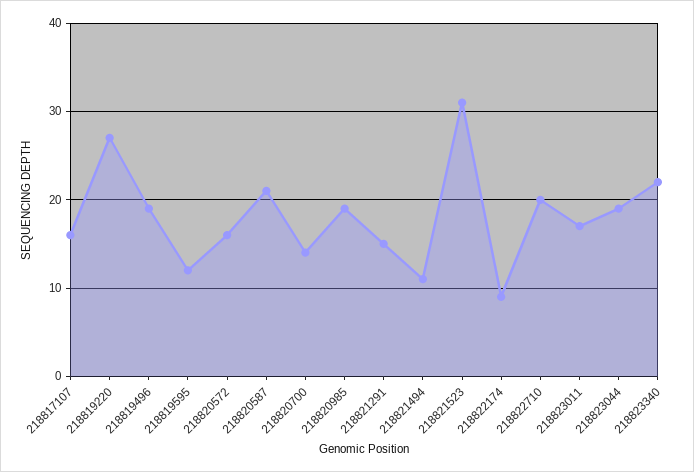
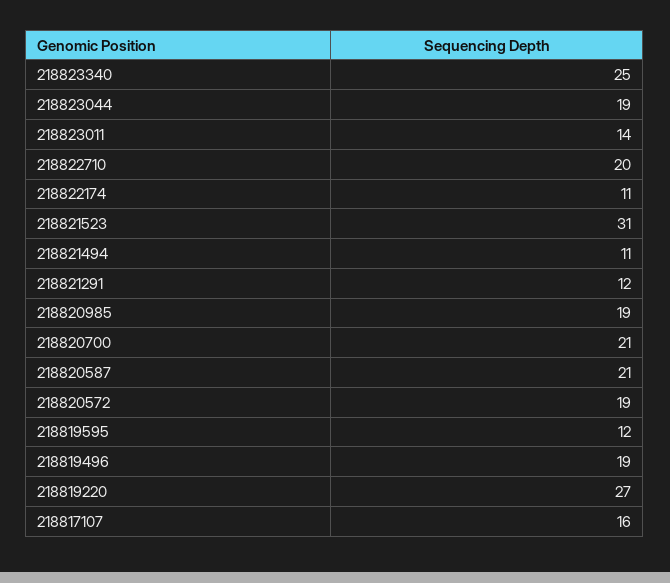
218820572: 16 -> 19
218820700: 14 -> 21
218821291: 15 -> 12
218822174: 9 -> 11
218823011: 17 -> 14
218823340: 22 -> 25

